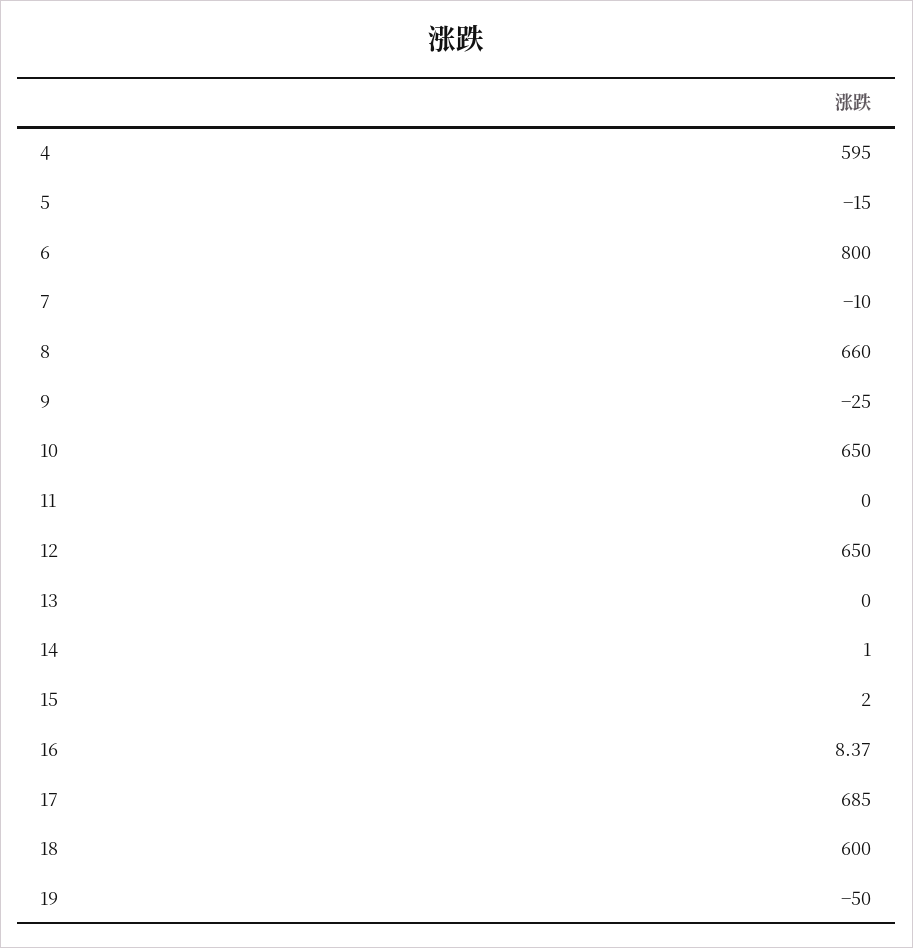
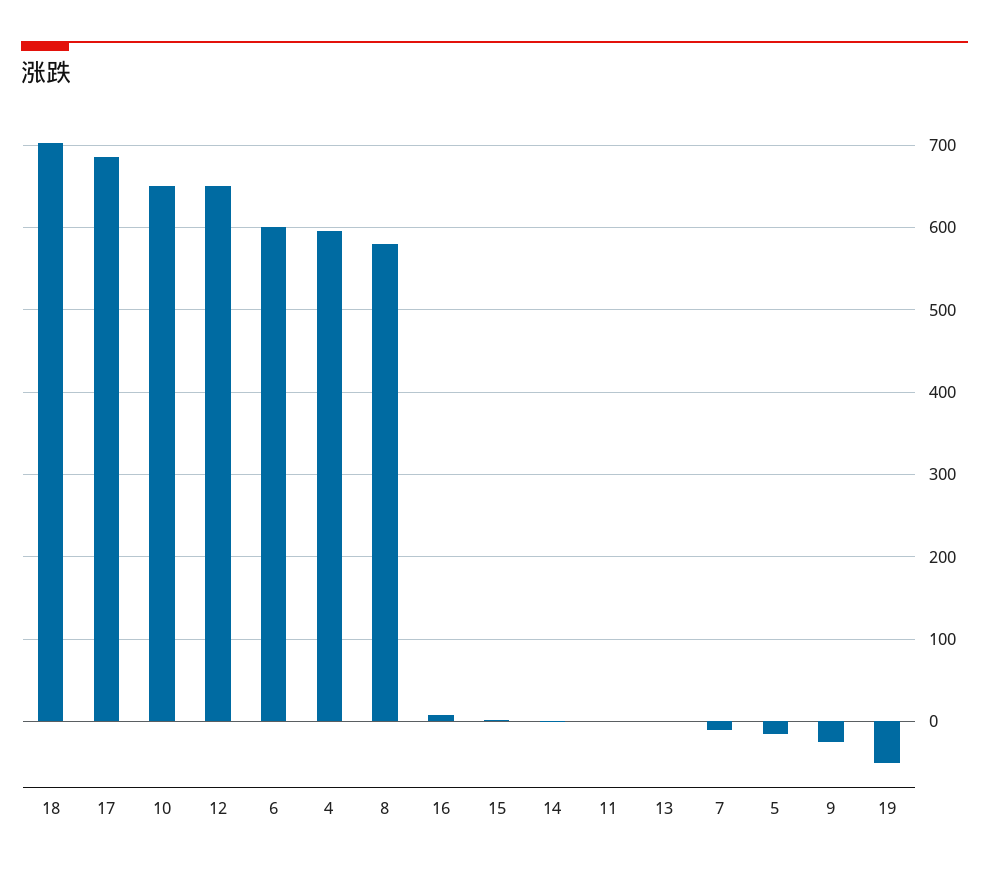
6: 800 -> 600
8: 660 -> 580
18: 600 -> 700

